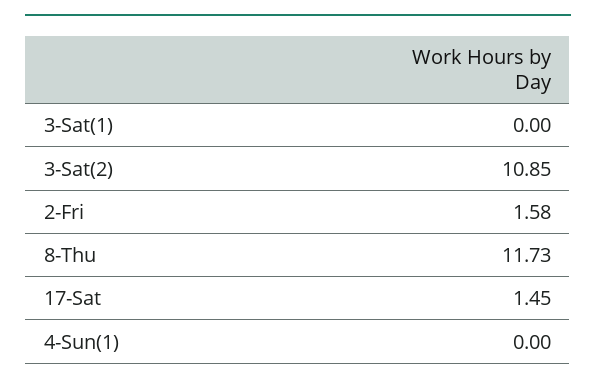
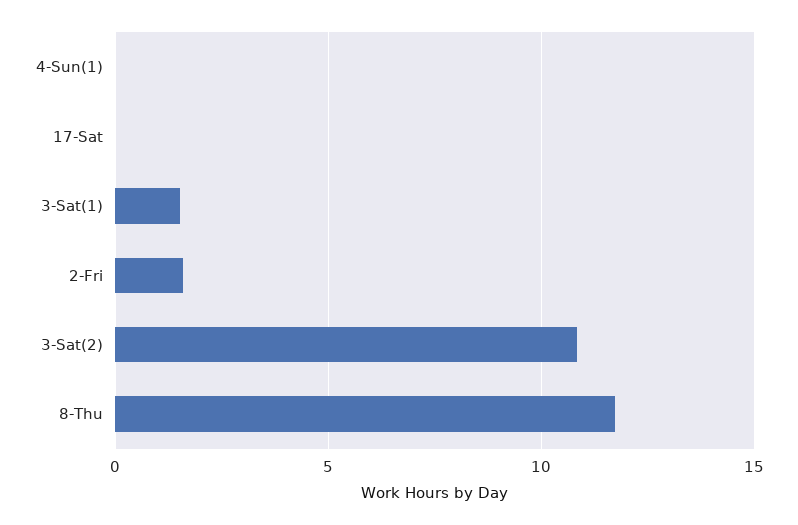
3-Sat(1): 0 -> 1.5
17-Sat: 1.45 -> 0

